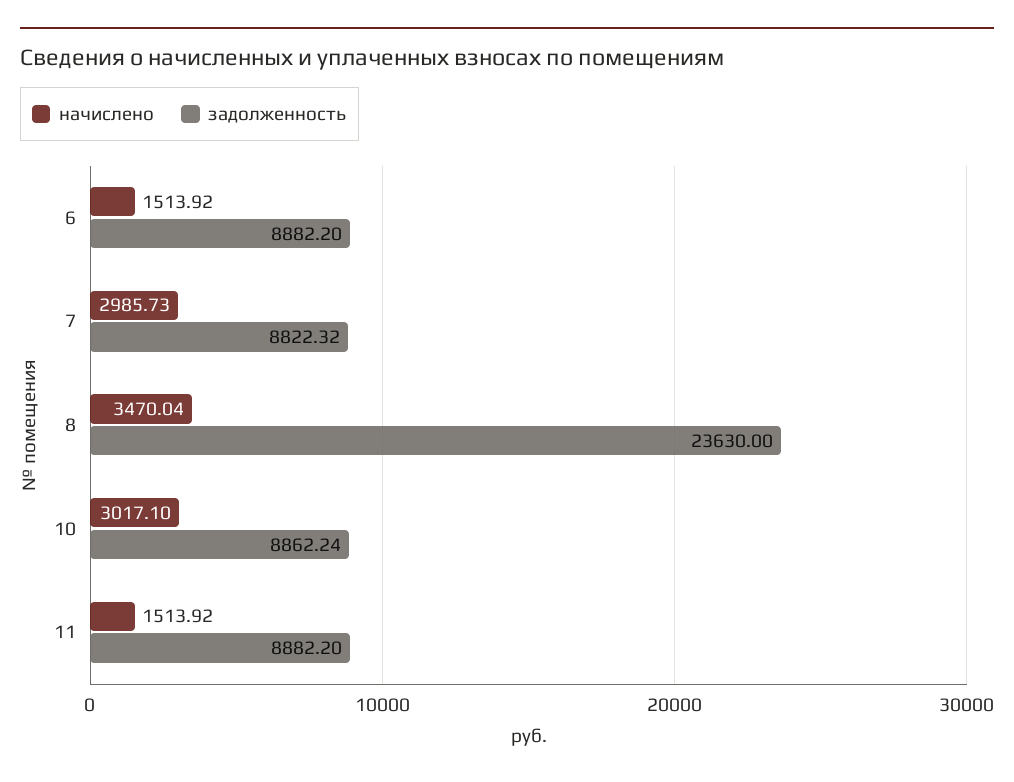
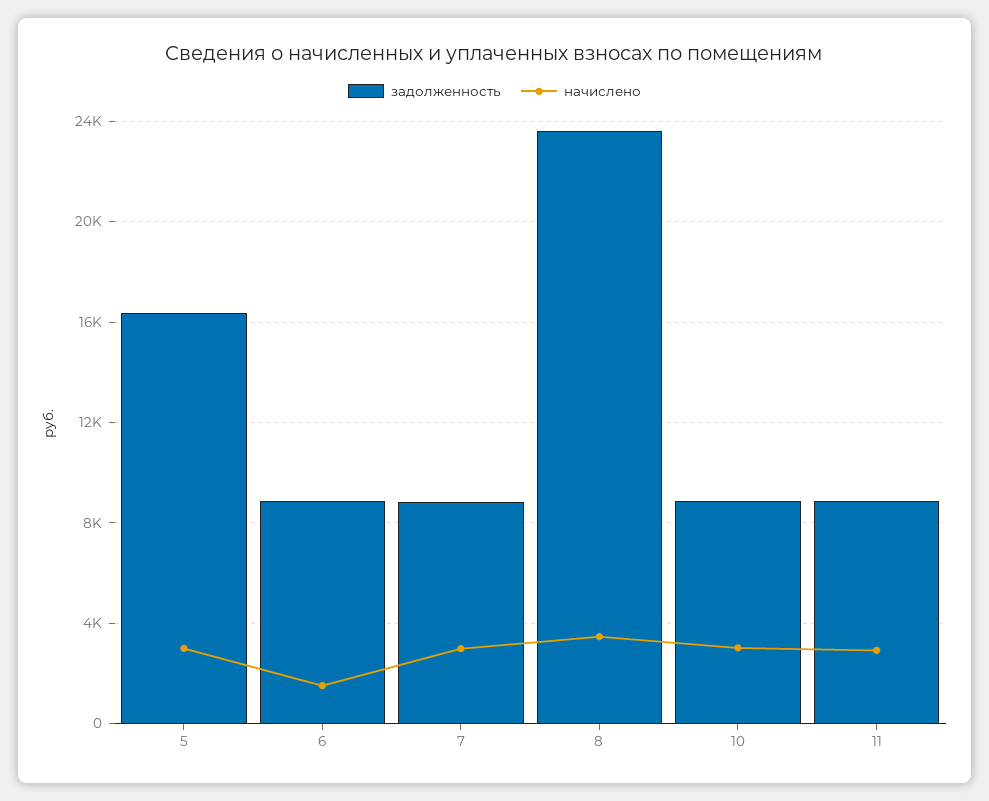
начислено, 11: 1513.92 -> 3000
задолженность, 5: none -> 16500
начислено, 5: none -> 3000

